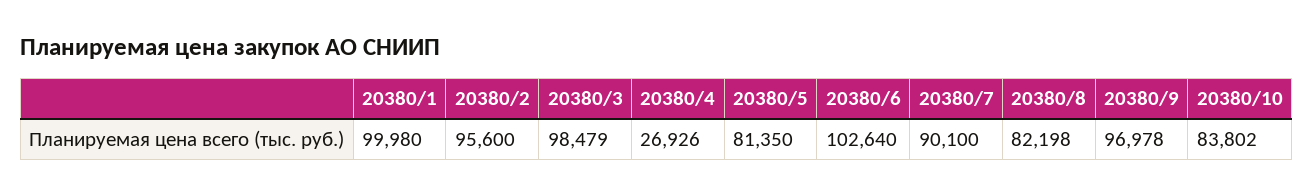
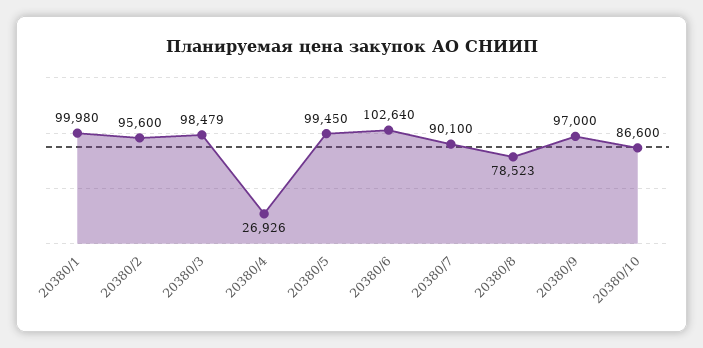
20380/5: 81350 -> 99450
20380/8: 82198 -> 78523
20380/9: 96978 -> 97000
20380/10: 83802 -> 86600

